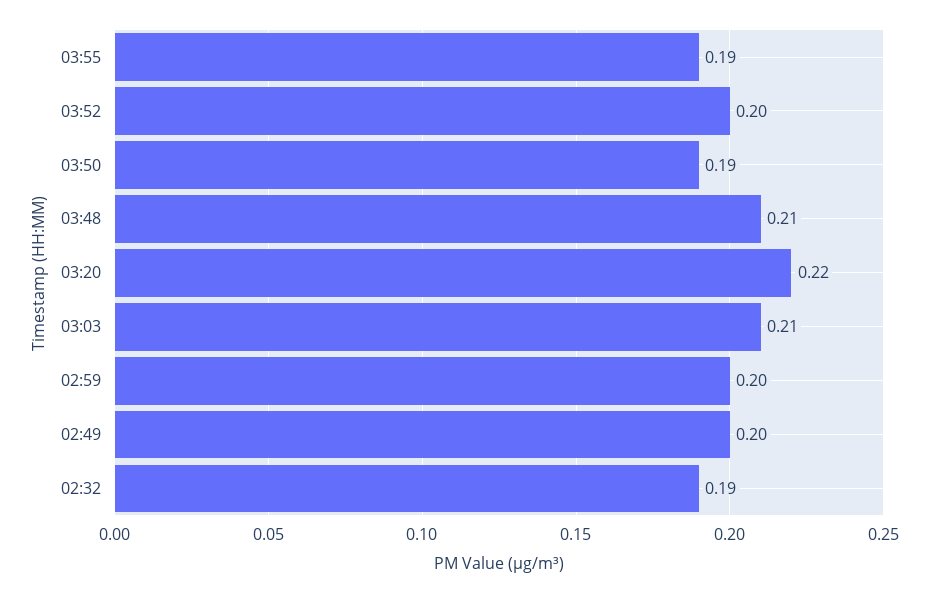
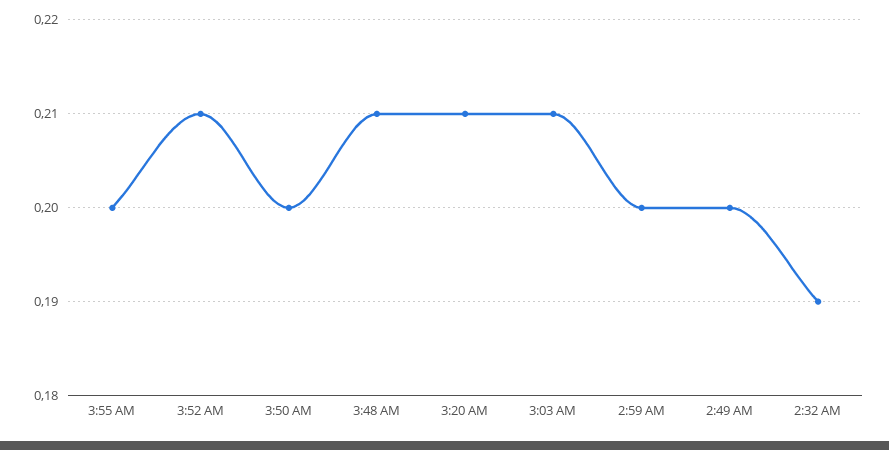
03:55: 0.19 -> 0.2
03:52: 0.2 -> 0.21
03:50: 0.19 -> 0.2
03:20: 0.22 -> 0.21

